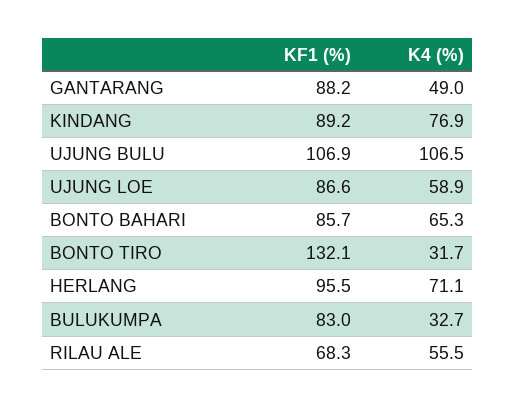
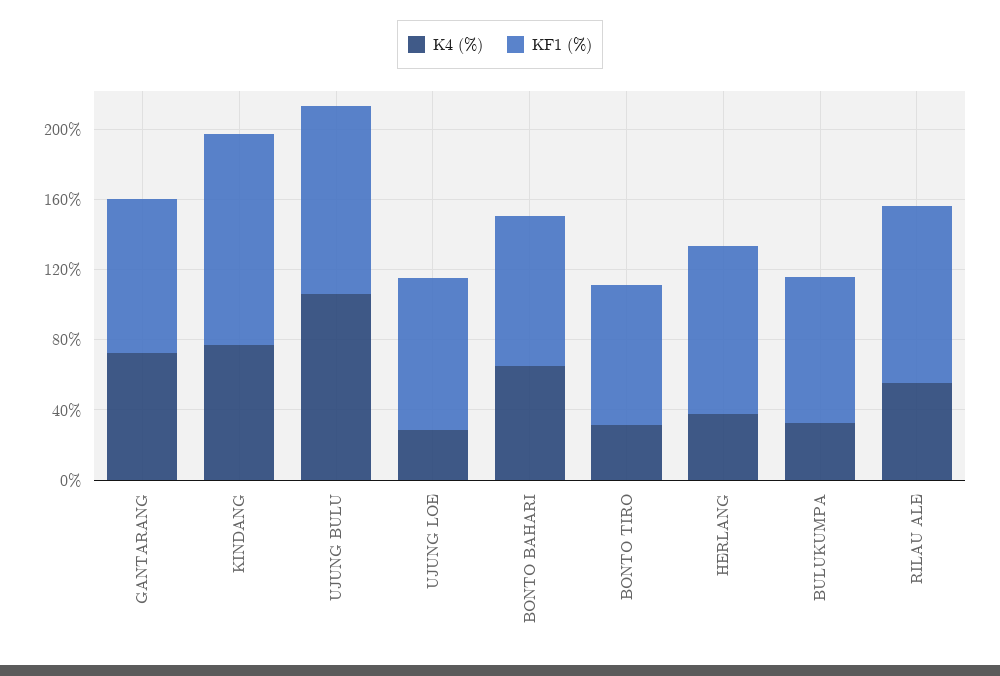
K4 (%), GANTARANG: 49 -> 70
KF1 (%), KINDANG: 89.2 -> 120
K4 (%), UJUNG LOE: 58.9 -> 30
KF1 (%), BONTO TIRO: 132.1 -> 80
K4 (%), HERLANG: 71.1 -> 40
KF1 (%), RILAU ALE: 68.3 -> 100

